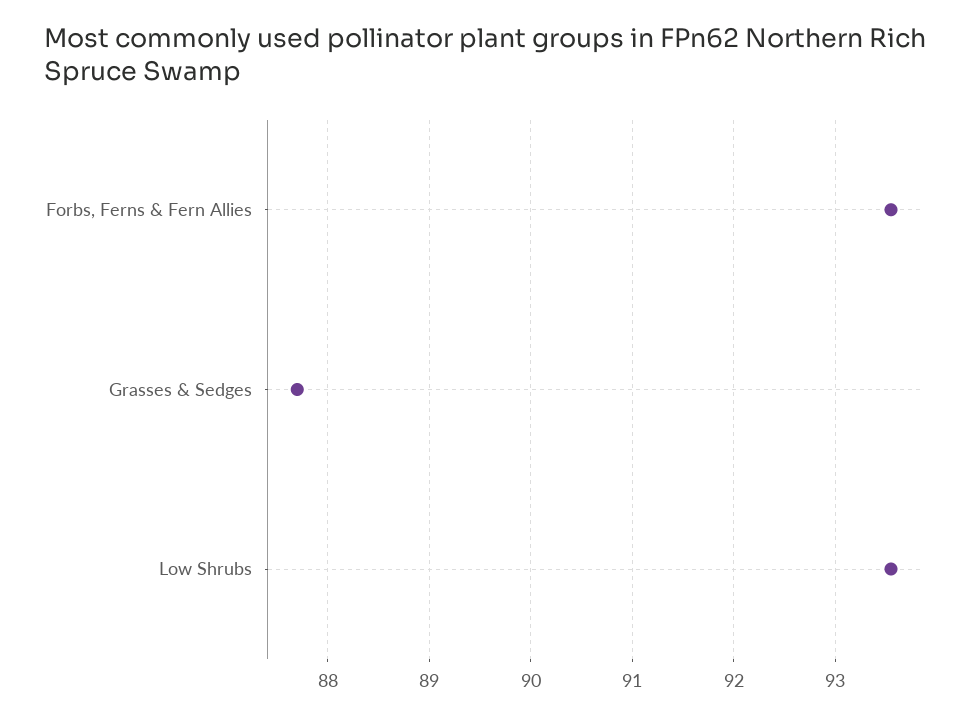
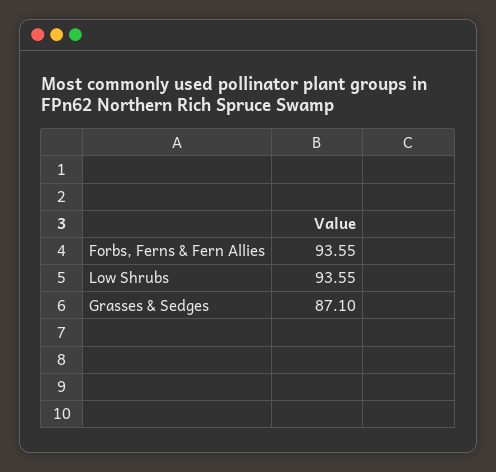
Grasses & Sedges: 87.7 -> 87.1

